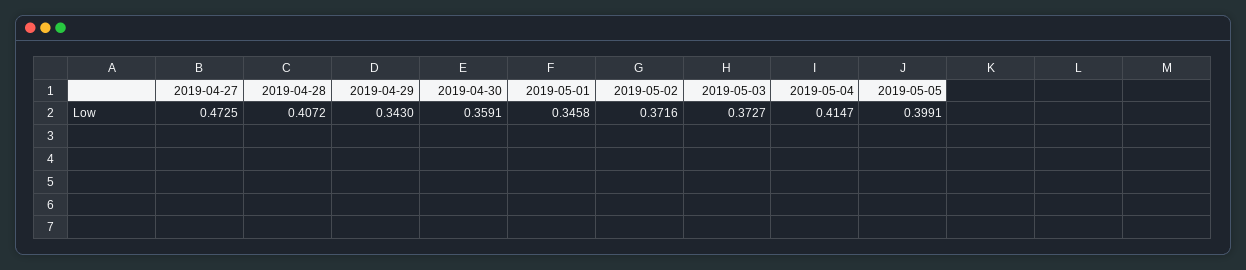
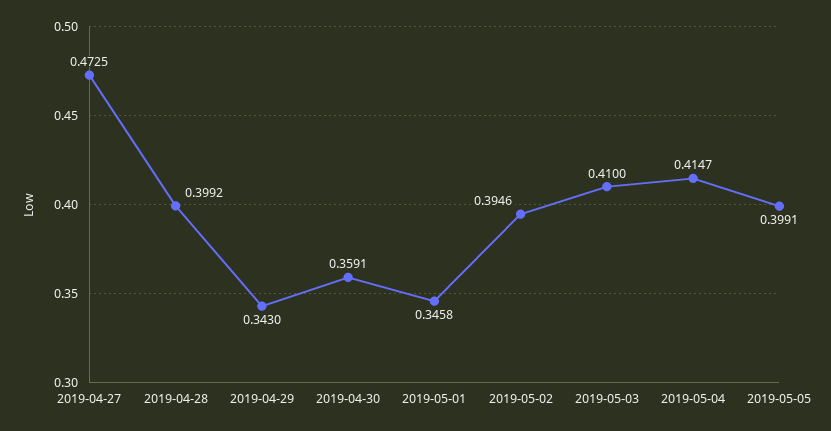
2019-04-28: 0.4072 -> 0.3992
2019-05-02: 0.3716 -> 0.3946
2019-05-03: 0.3727 -> 0.41

